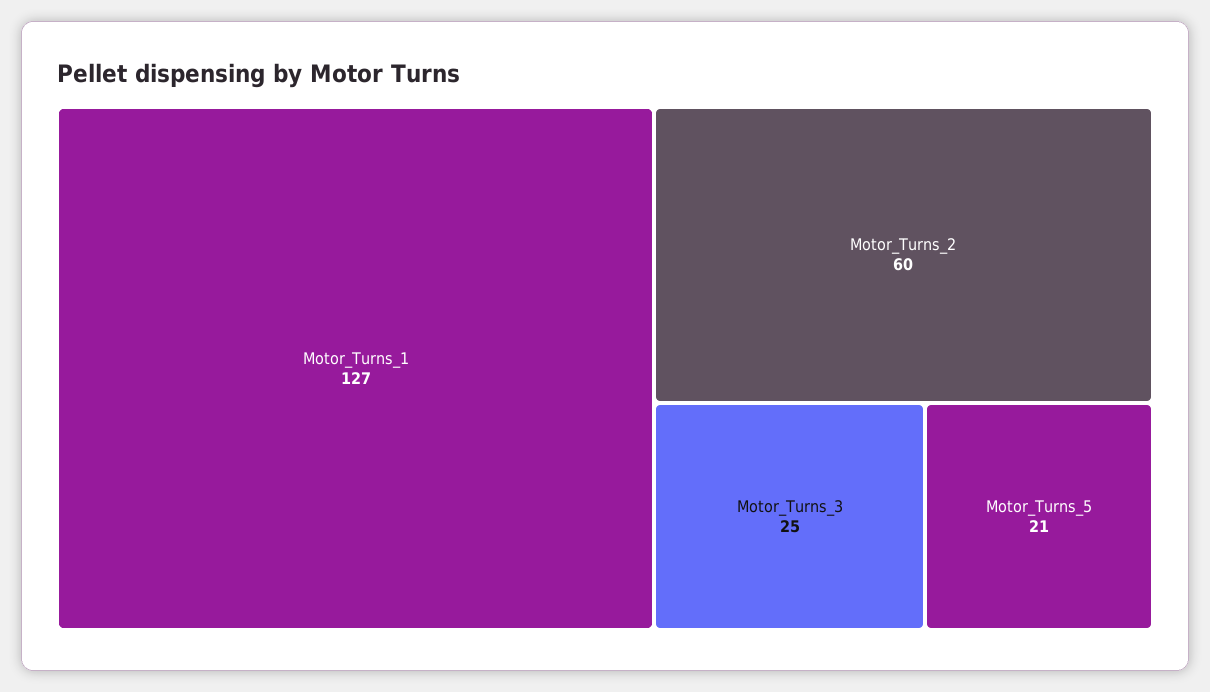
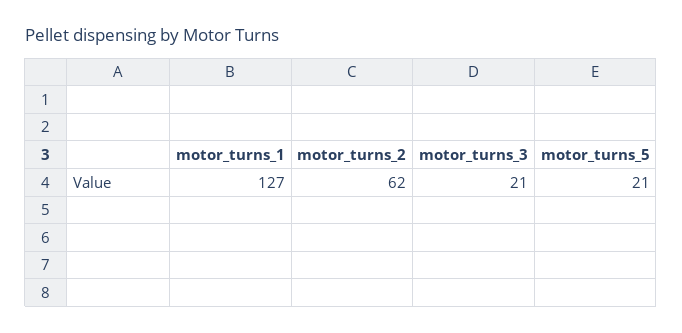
Motor_Turns_2: 60 -> 62
Motor_Turns_3: 25 -> 21

